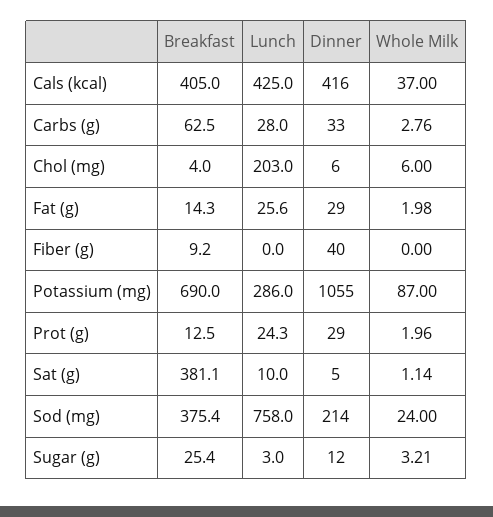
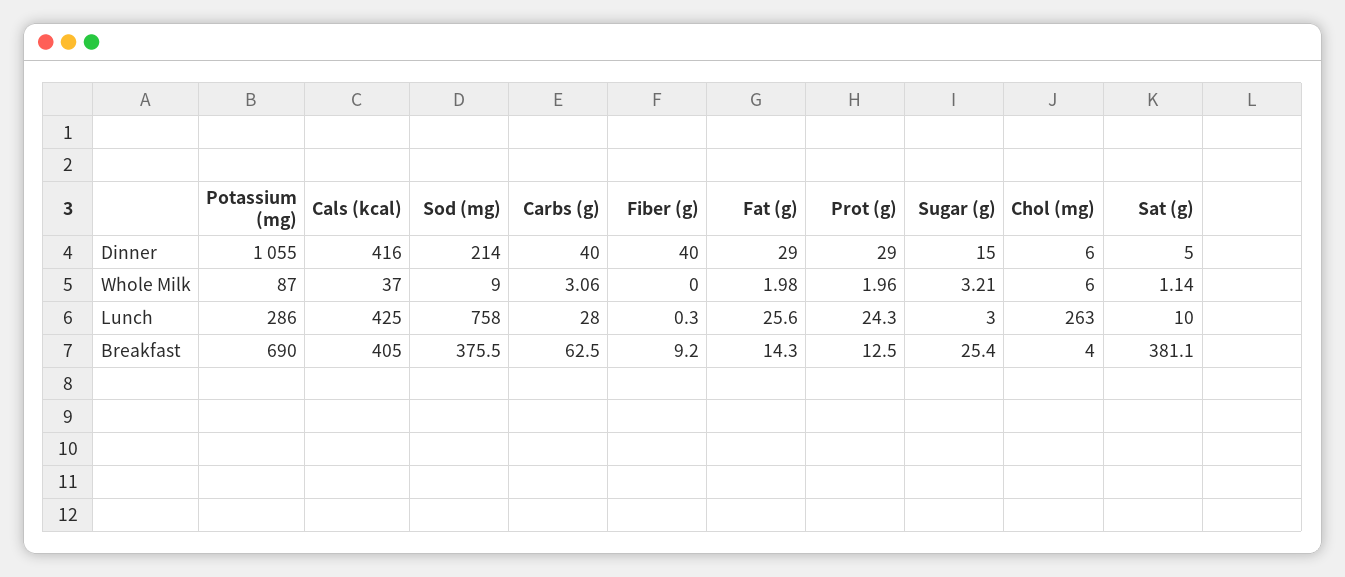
Dinner, Carbs (g): 33 -> 40
Whole Milk, Carbs (g): 2.76 -> 3.06
Lunch, Chol (mg): 203 -> 263
Lunch, Fiber (g): 0 -> 0.3
Breakfast, Sod (mg): 375.4 -> 375.5
Whole Milk, Sod (mg): 24 -> 9
Dinner, Sugar (g): 12 -> 15

